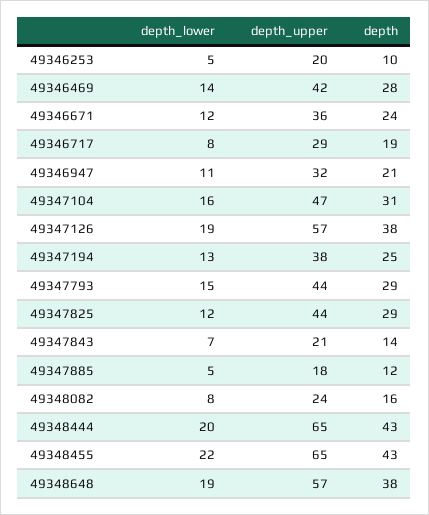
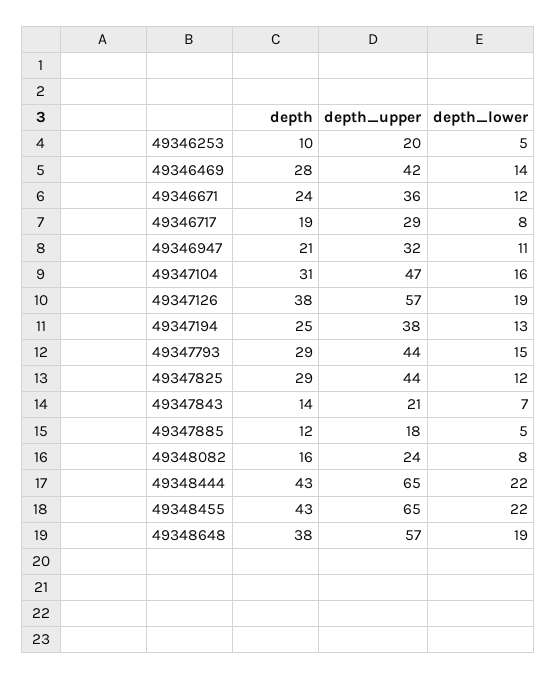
depth_lower, 49348444: 20 -> 22

